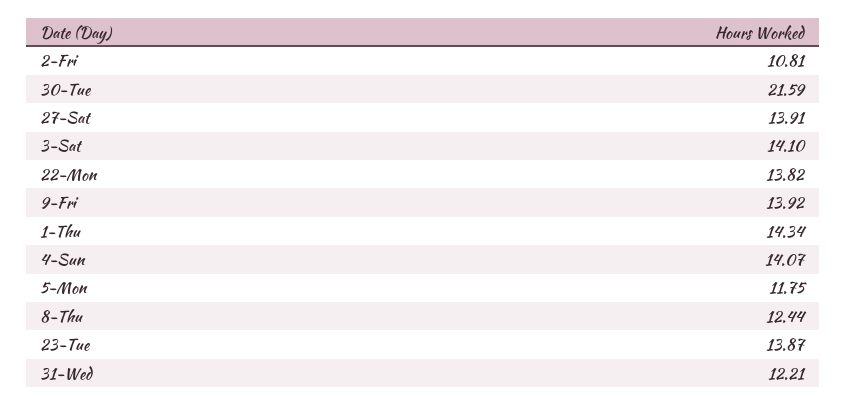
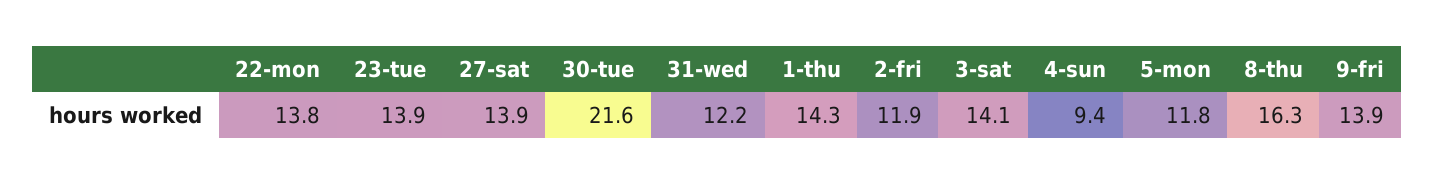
2-Fri: 10.81 -> 11.9
4-Sun: 14.07 -> 9.4
8-Thu: 12.44 -> 16.3

